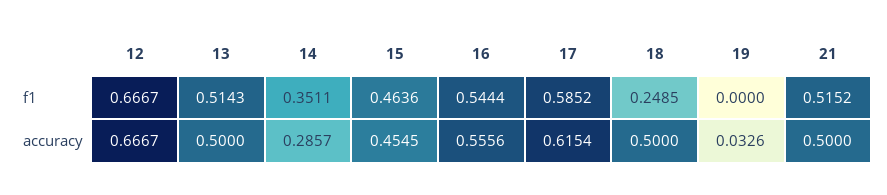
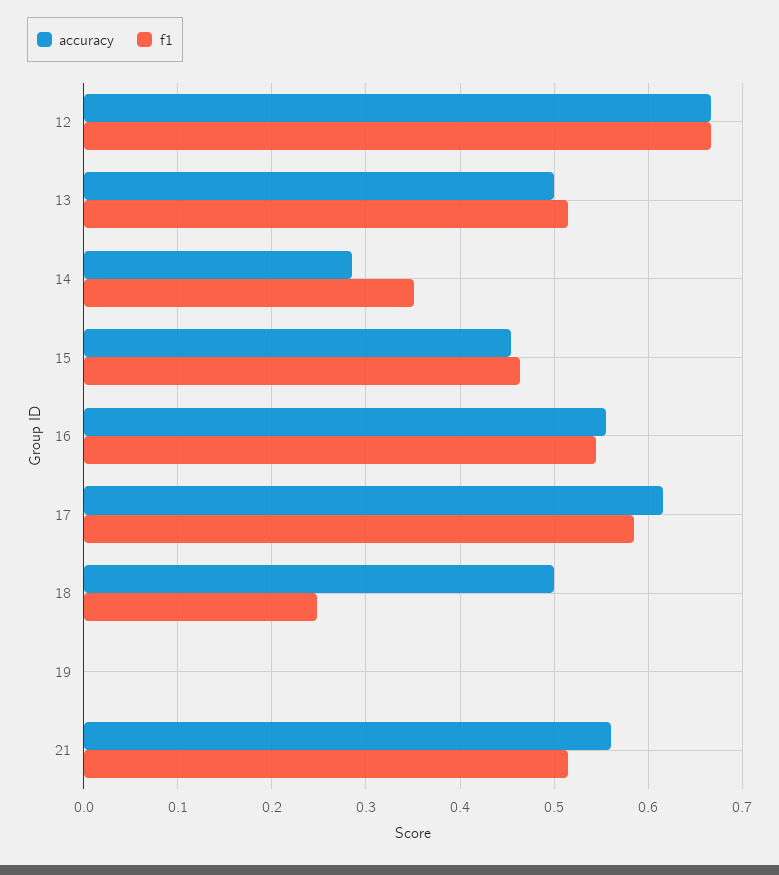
accuracy, 19: 0.0326 -> 0
accuracy, 21: 0.5 -> 0.56

